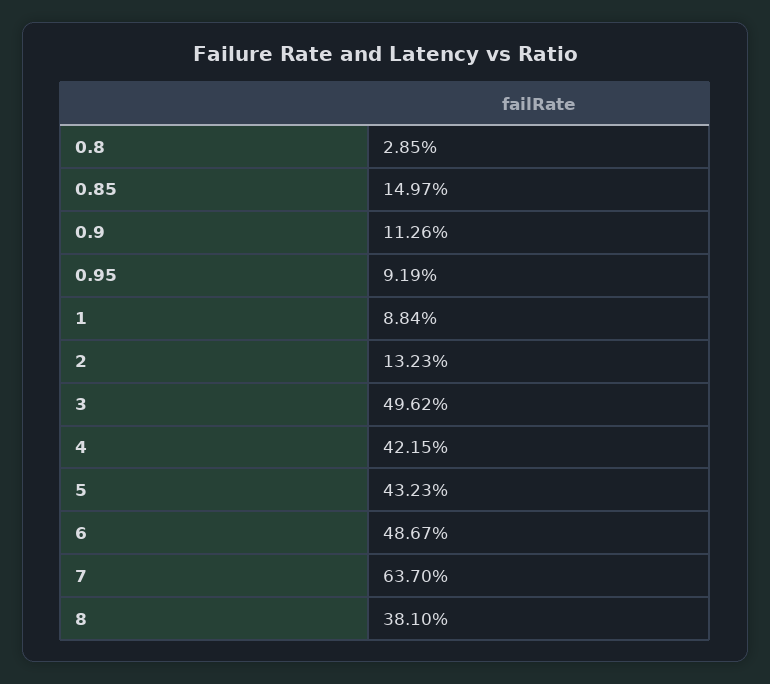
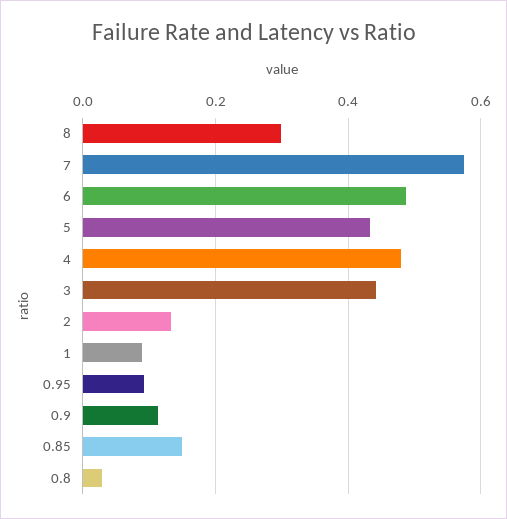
3: 0.4962 -> 0.44
4: 0.4215 -> 0.48
7: 0.637 -> 0.58
8: 0.381 -> 0.3

